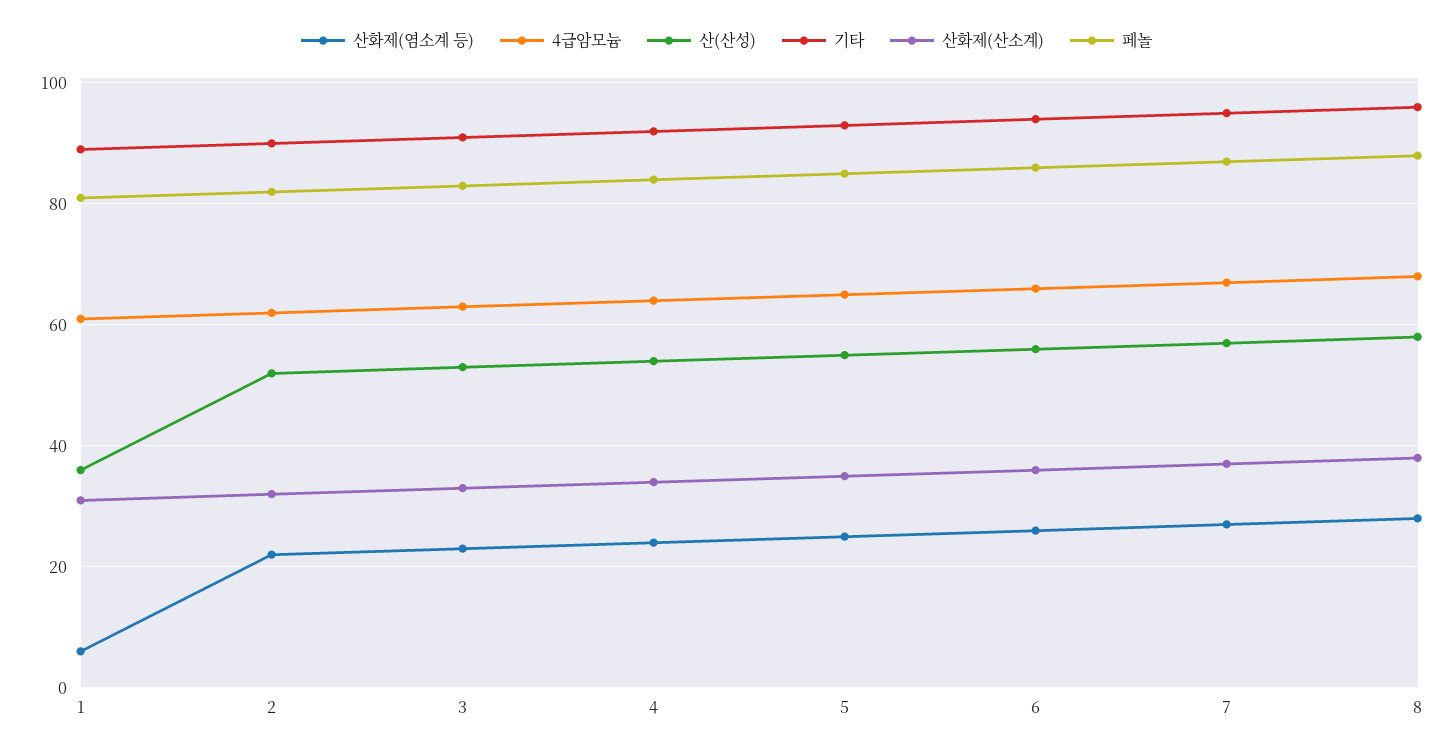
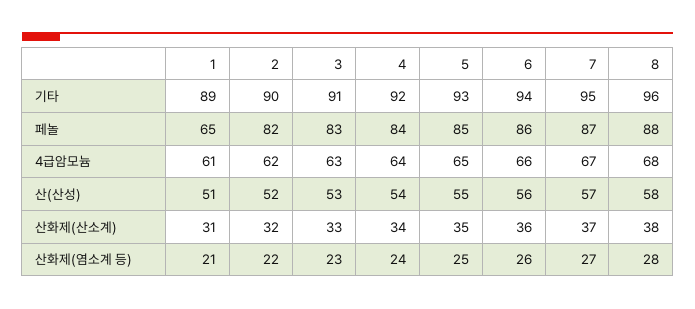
산화제(염소계 등), 1: 5 -> 21
산(산성), 1: 35 -> 51
페놀, 1: 80 -> 65

